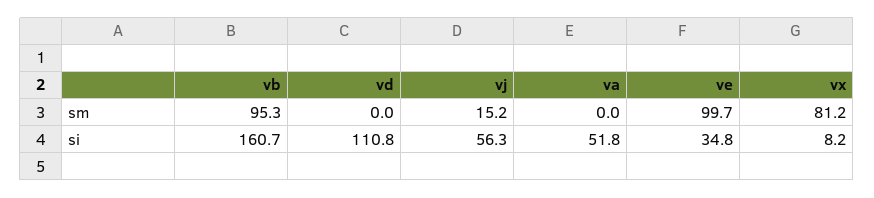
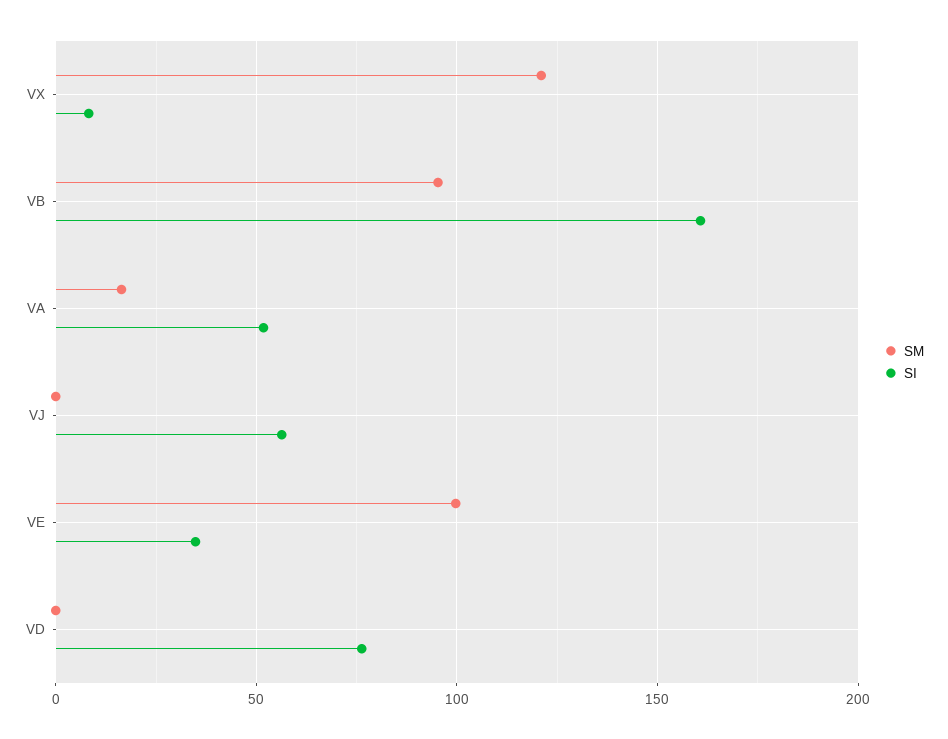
sm, vj: 15.2 -> 0
sm, va: 0 -> 15
sm, vx: 81.2 -> 120
si, vd: 110.8 -> 75

